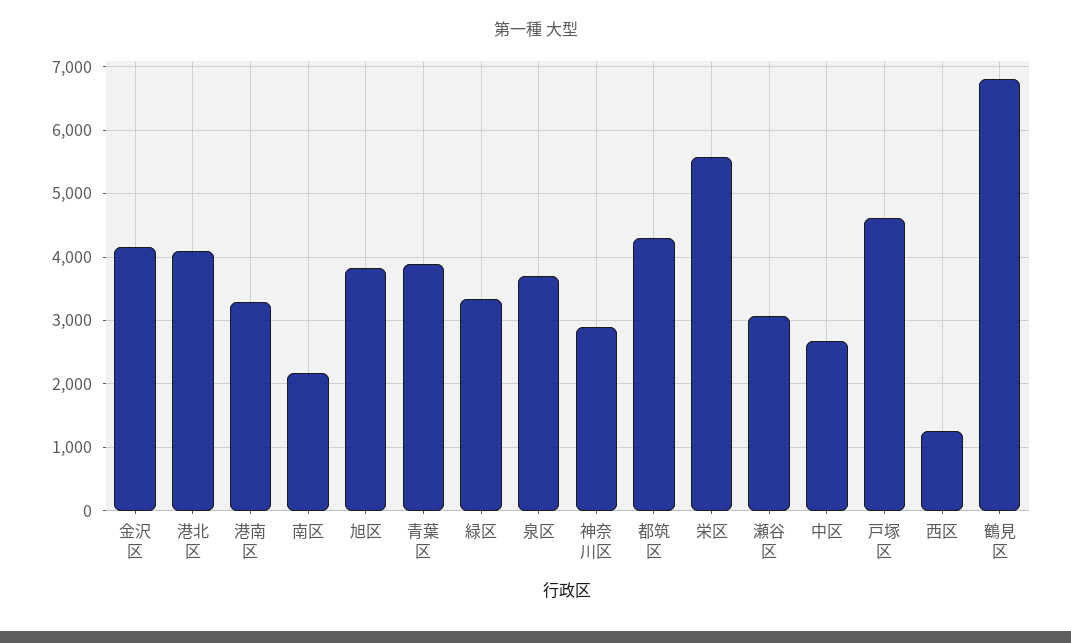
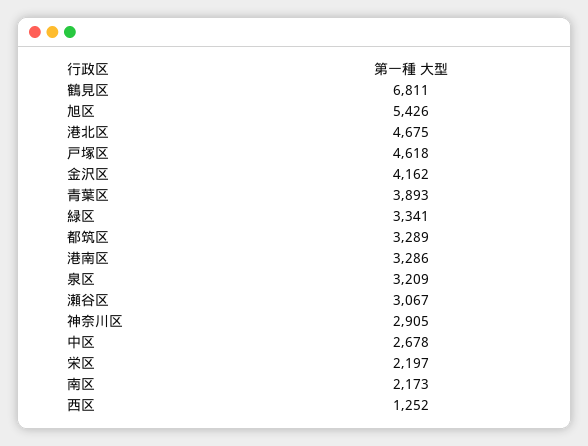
港北区: 4100 -> 4675
旭区: 3800 -> 5426
泉区: 3700 -> 3209
都筑区: 4300 -> 3289
栄区: 5600 -> 2197

